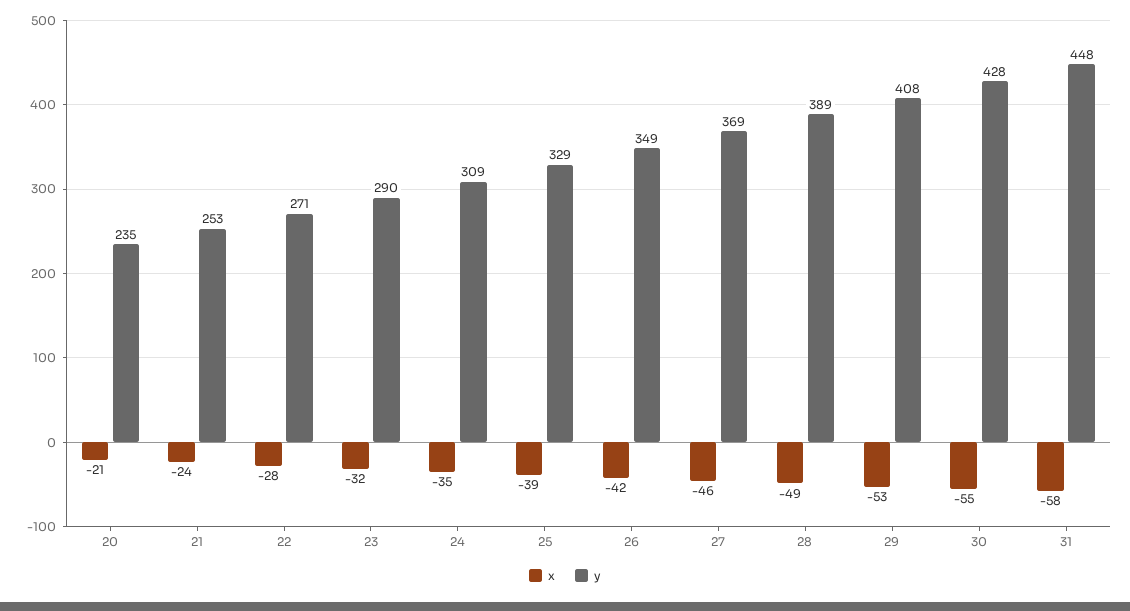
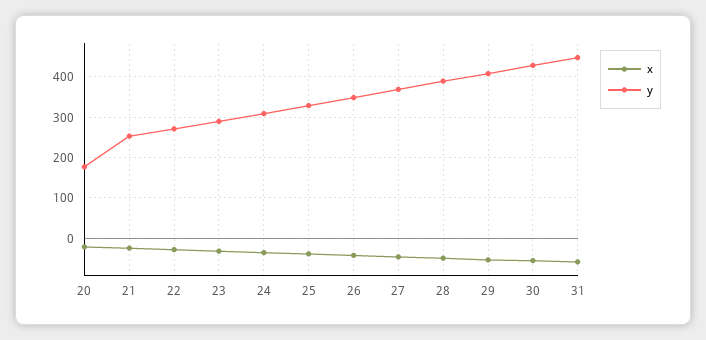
y, 20: 235 -> 180

